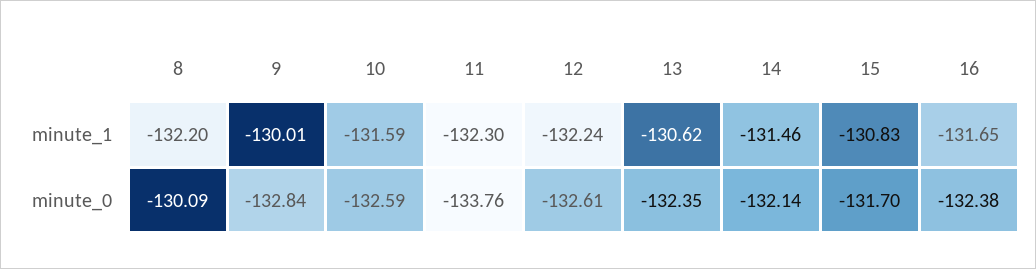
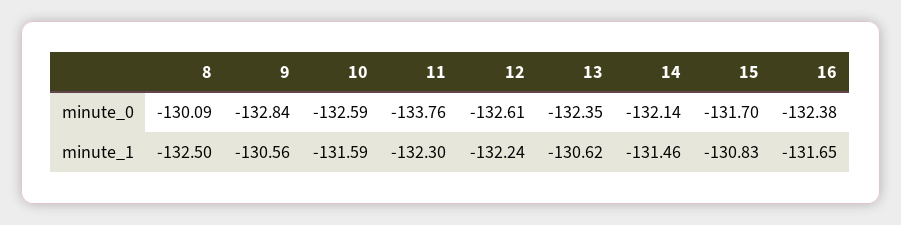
8, minute_1: -132.2 -> -132.5
9, minute_1: -130.01 -> -130.56

